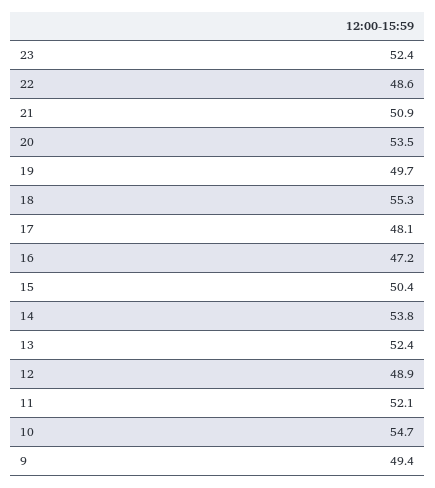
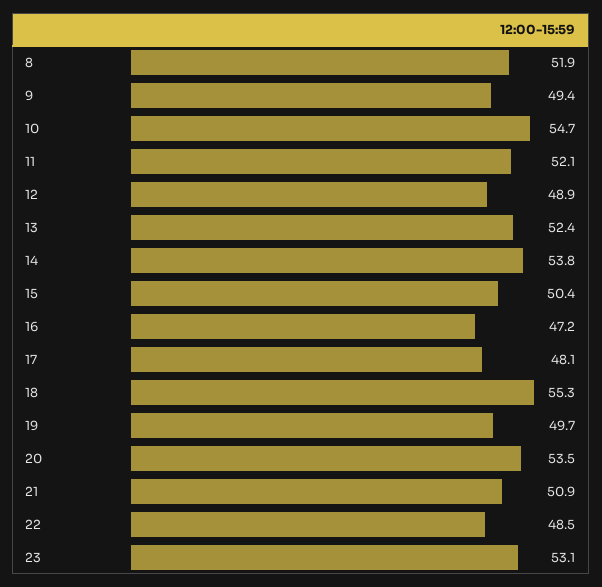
23: 52.4 -> 53.1
22: 48.6 -> 48.5
8: none -> 51.9

